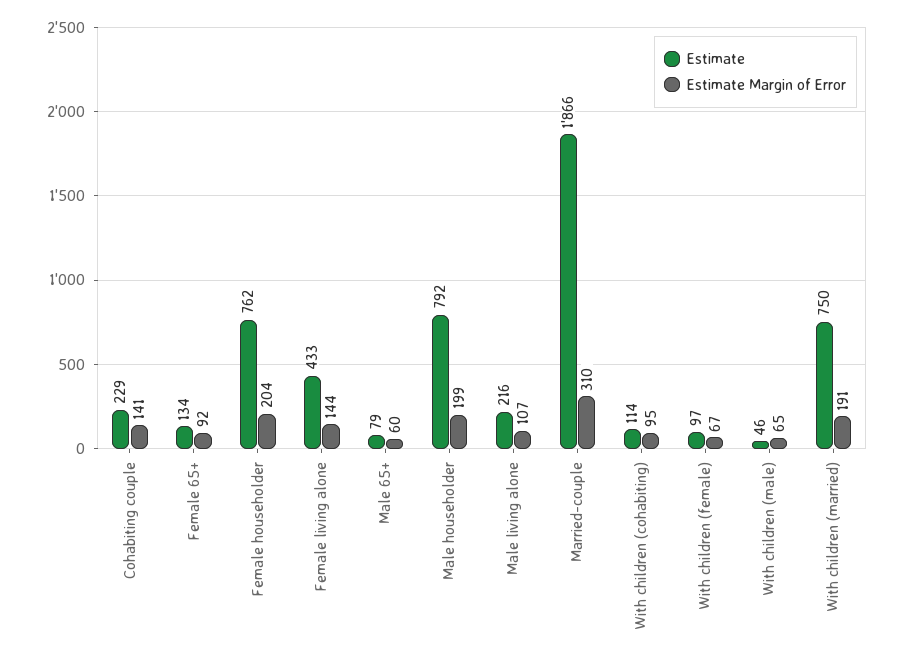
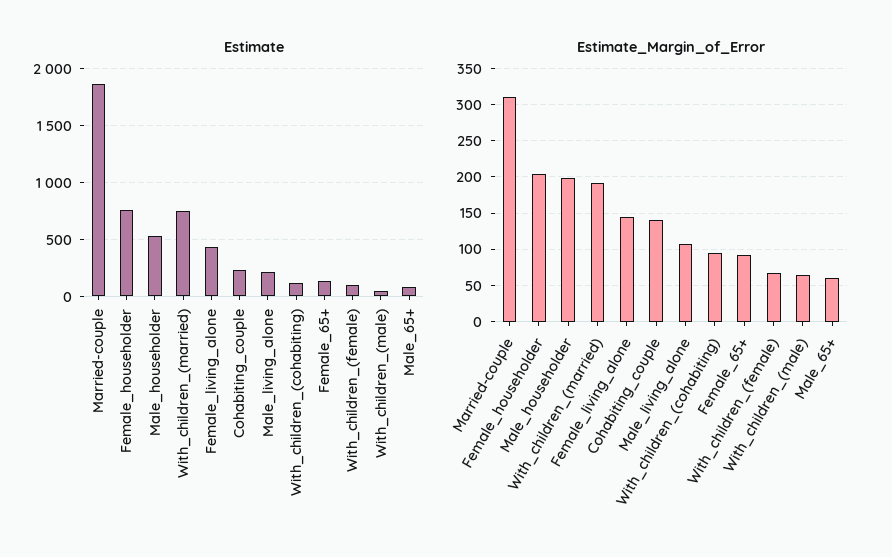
Estimate, Male householder: 792 -> 500

